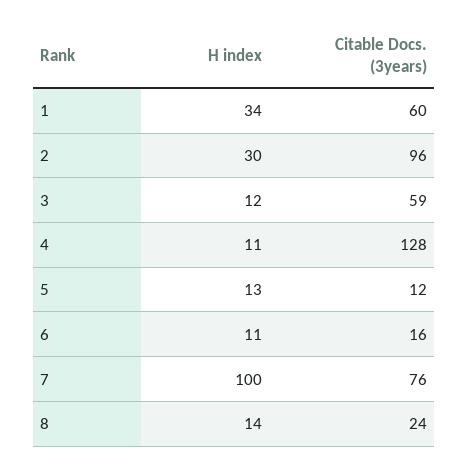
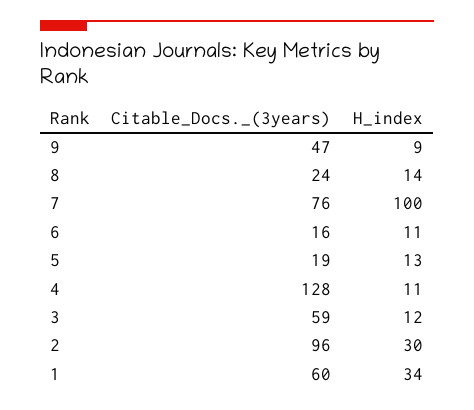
Citable Docs. (3years), 5: 12 -> 19
Citable Docs. (3years), 9: none -> 47
H index, 9: none -> 9

